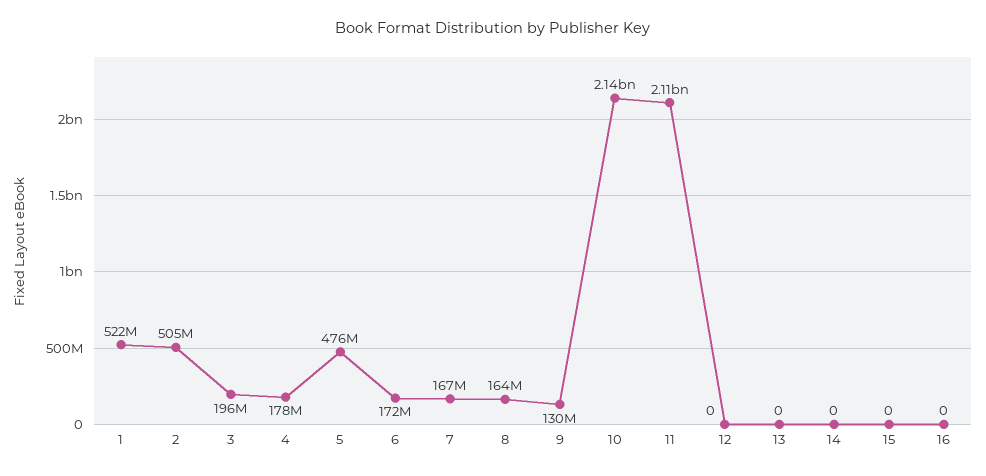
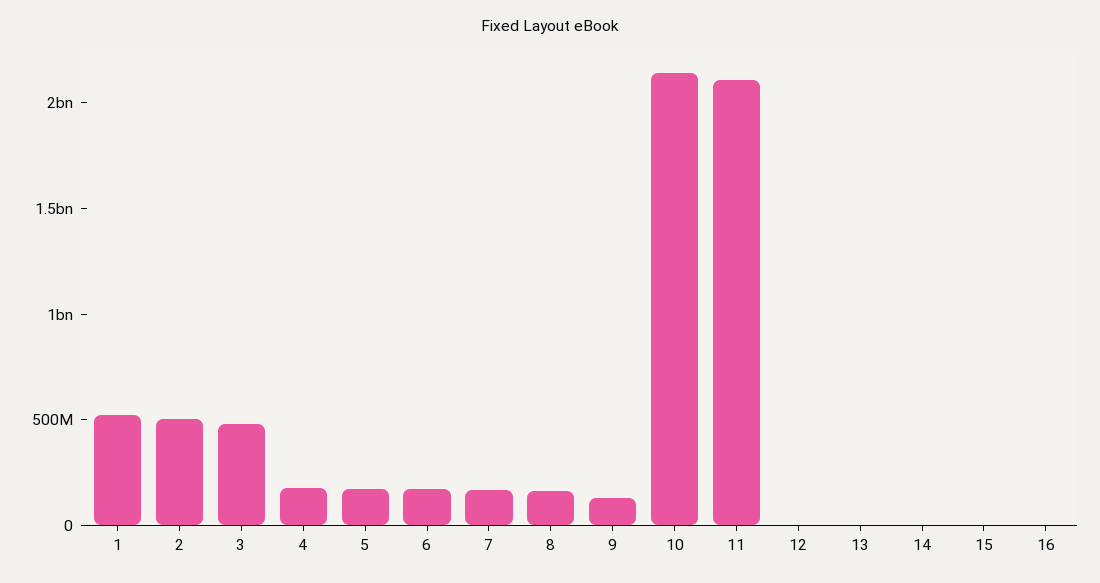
3: 196000000 -> 500000000
5: 476000000 -> 200000000

